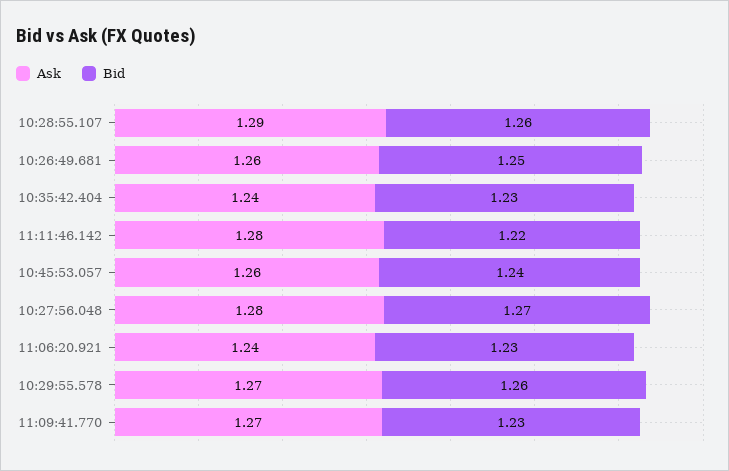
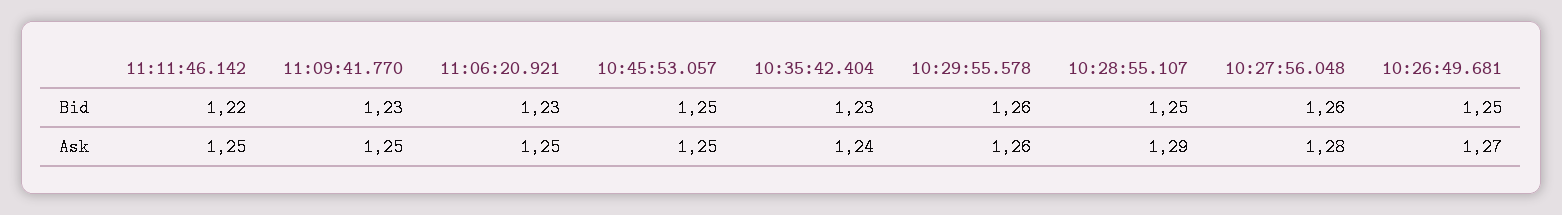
Bid, 10:28:55.107: 1.26 -> 1.25
Ask, 10:26:49.681: 1.26 -> 1.27
Ask, 11:11:46.142: 1.28 -> 1.25
Ask, 10:45:53.057: 1.26 -> 1.25
Bid, 10:45:53.057: 1.24 -> 1.25
Bid, 10:27:56.048: 1.27 -> 1.26
Ask, 11:06:20.921: 1.24 -> 1.25
Ask, 10:29:55.578: 1.27 -> 1.26
Ask, 11:09:41.770: 1.27 -> 1.25

